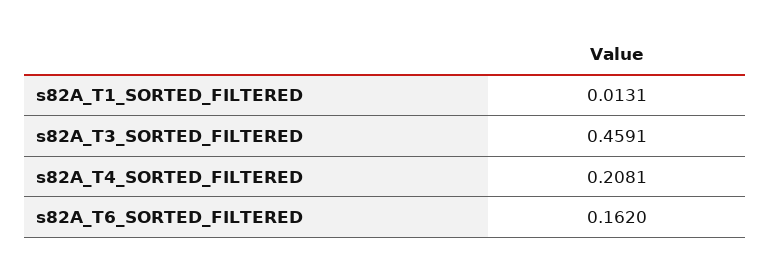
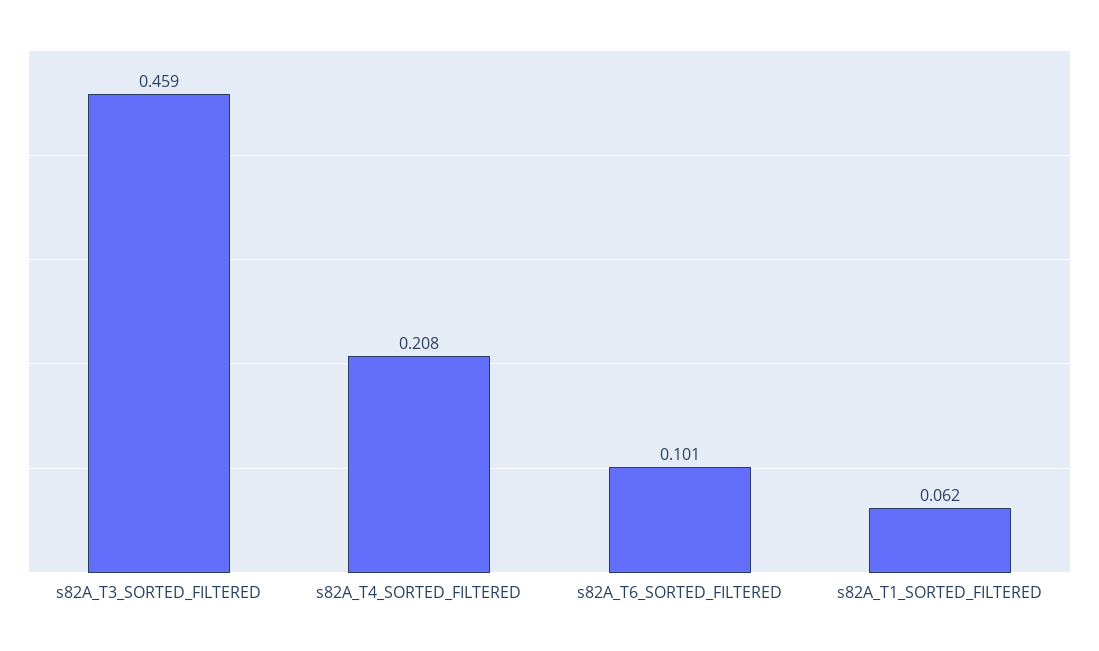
s82A_T1_SORTED_FILTERED: 0.0131 -> 0.062
s82A_T6_SORTED_FILTERED: 0.162 -> 0.101

